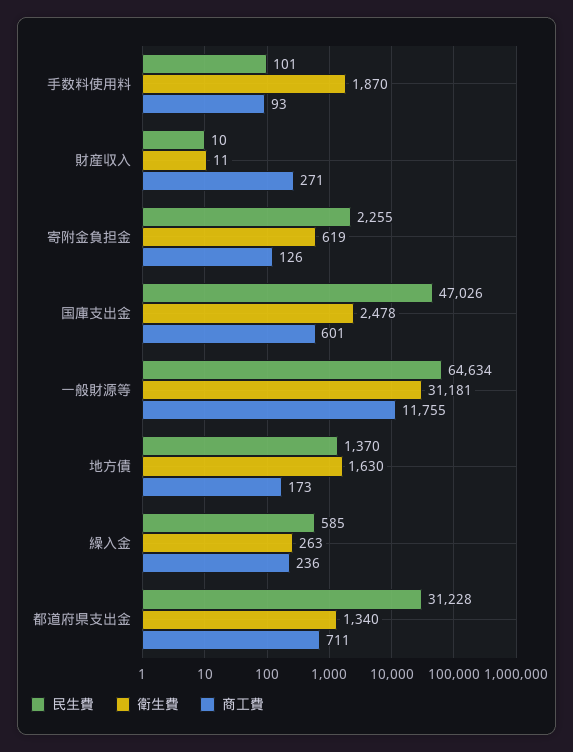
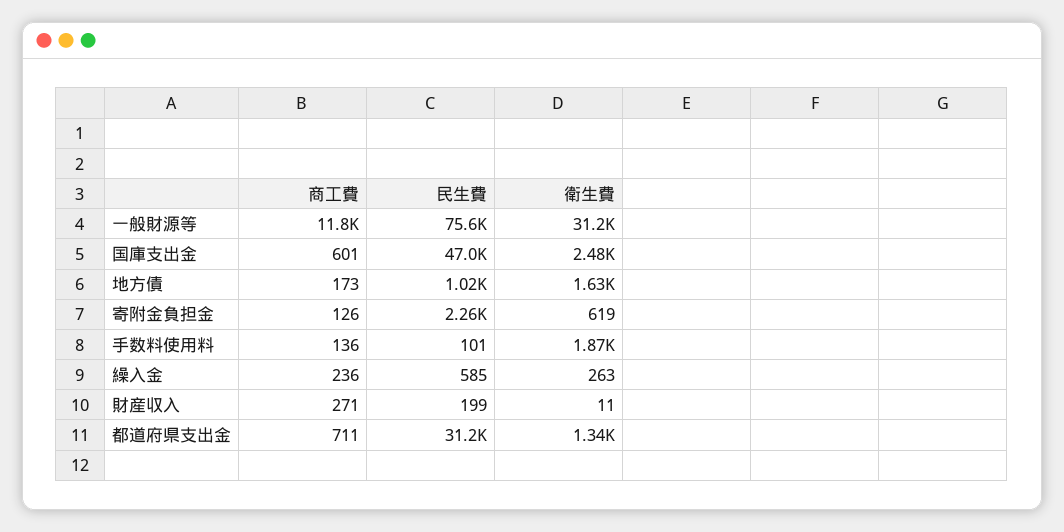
商工費, 手数料使用料: 93 -> 136
民生費, 財産収入: 10 -> 199
民生費, 一般財源等: 64634 -> 75600
民生費, 地方債: 1370 -> 1020

